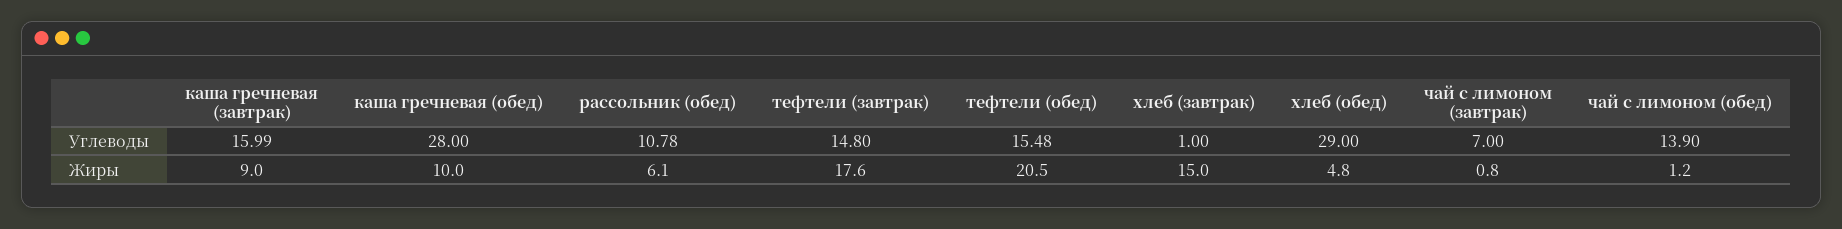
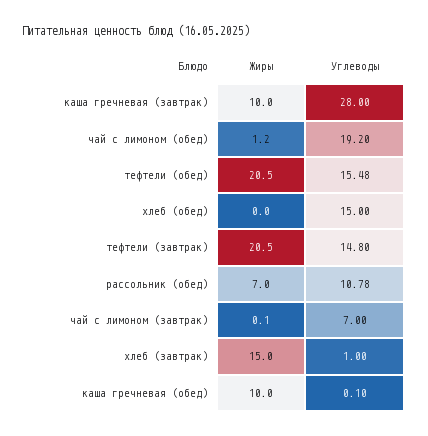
каша гречневая (завтрак), Углеводы: 15.99 -> 28
каша гречневая (обед), Углеводы: 28 -> 0.1
хлеб (обед), Углеводы: 29 -> 15
чай с лимоном (обед), Углеводы: 13.9 -> 19.2
каша гречневая (завтрак), Жиры: 9 -> 10
рассольник (обед), Жиры: 6.1 -> 7
тефтели (завтрак), Жиры: 17.6 -> 20.5
хлеб (обед), Жиры: 4.8 -> 0
чай с лимоном (завтрак), Жиры: 0.8 -> 0.1

